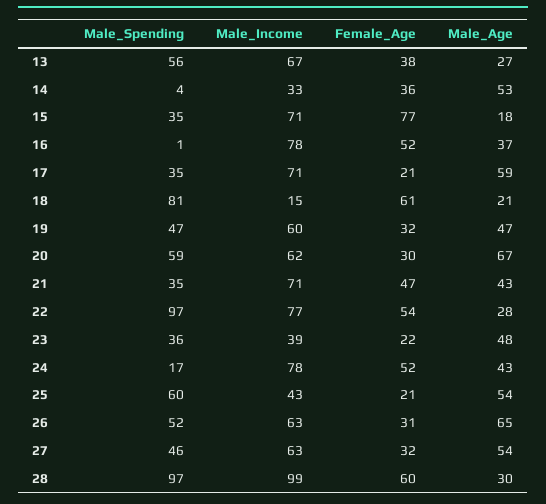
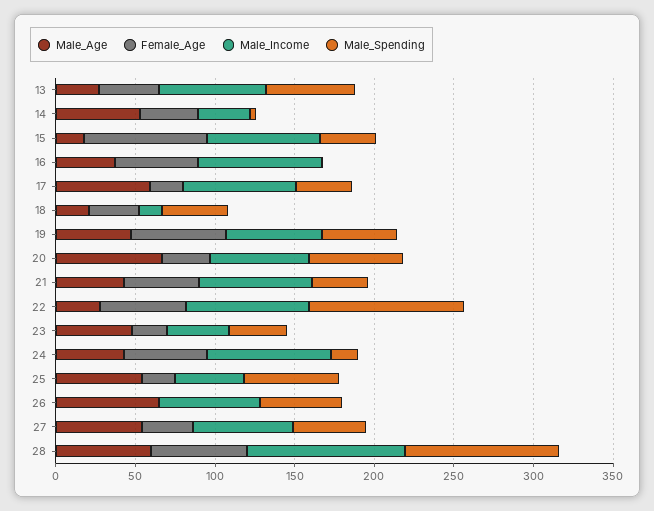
Male_Spending, 18: 81 -> 40
Female_Age, 18: 61 -> 30
Female_Age, 19: 32 -> 60
Female_Age, 26: 31 -> 0
Male_Age, 28: 30 -> 60

